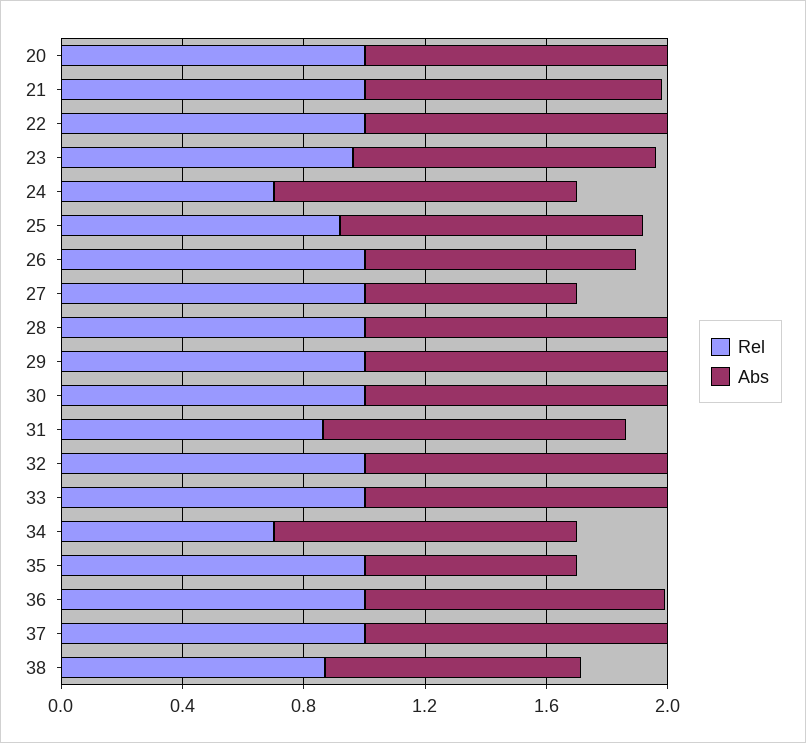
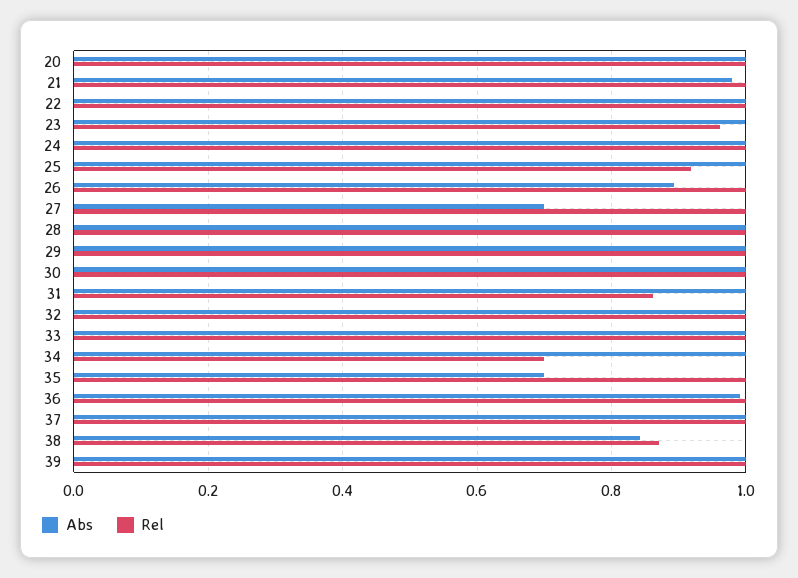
Rel, 24: 0.7 -> 1
Abs, 39: none -> 1
Rel, 39: none -> 1

